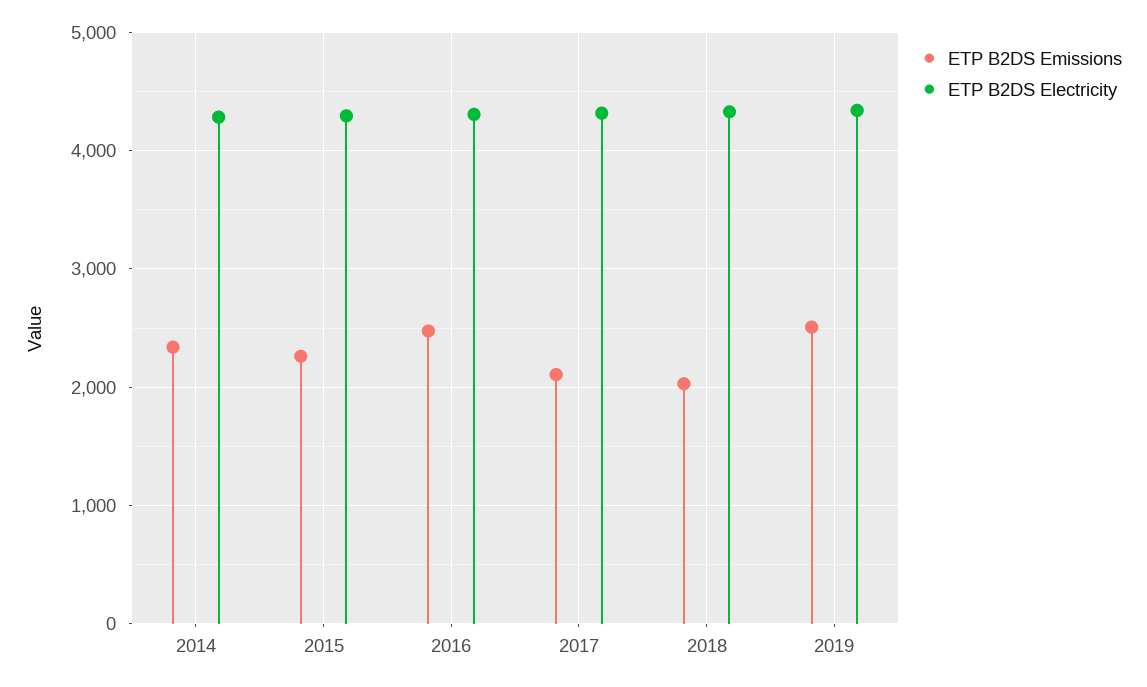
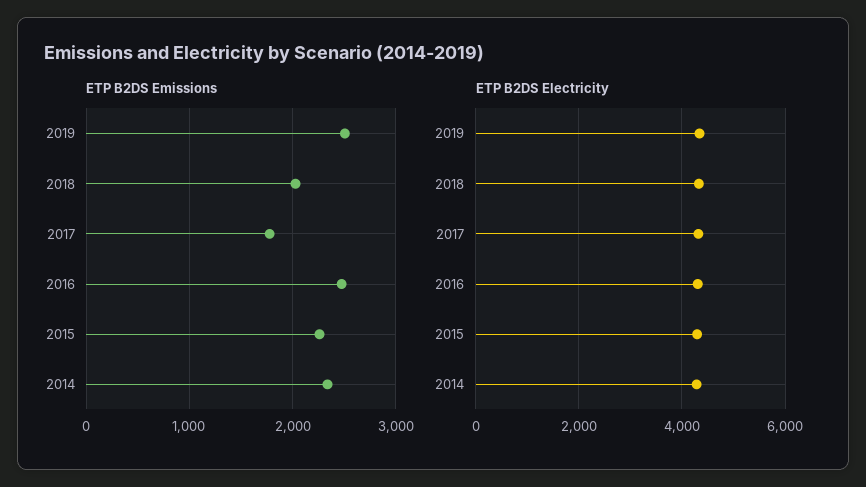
ETP B2DS Emissions, 2017: 2100 -> 1800

